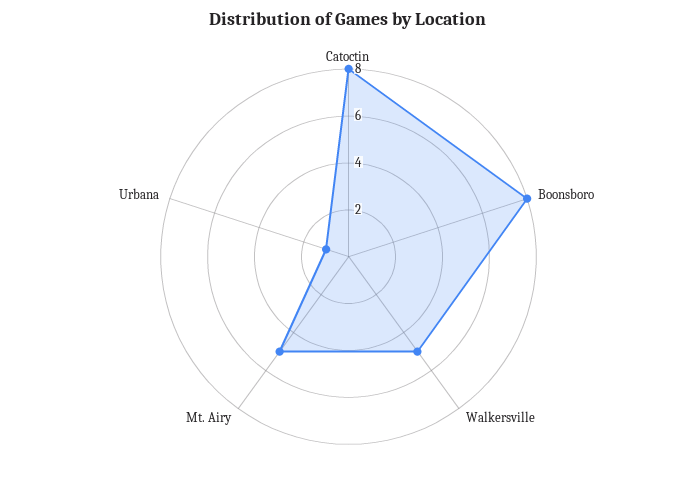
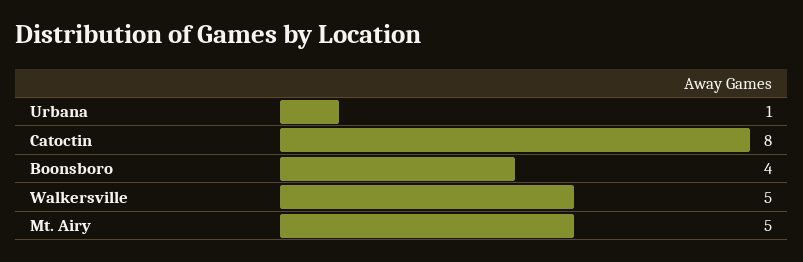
Boonsboro: 8 -> 4

